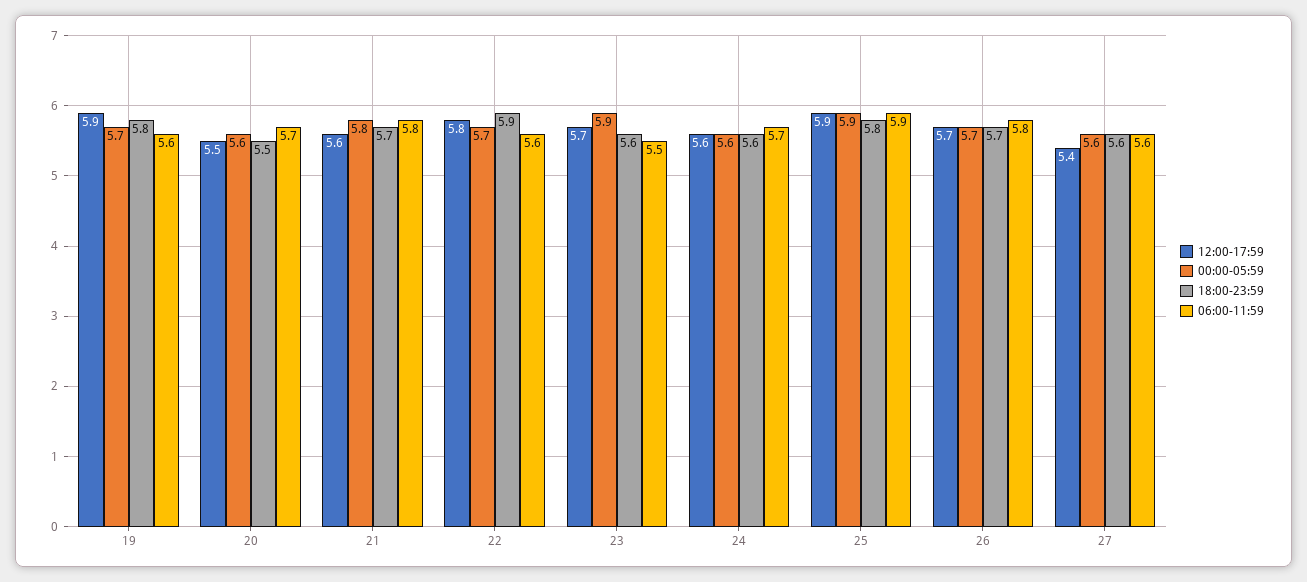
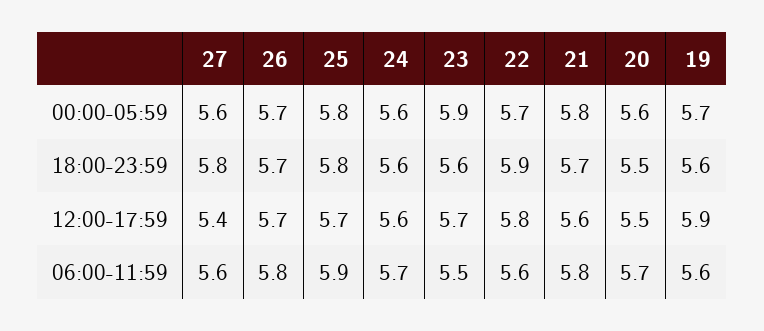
18:00-23:59, 19: 5.8 -> 5.6
12:00-17:59, 25: 5.9 -> 5.7
00:00-05:59, 25: 5.9 -> 5.8
18:00-23:59, 27: 5.6 -> 5.8

